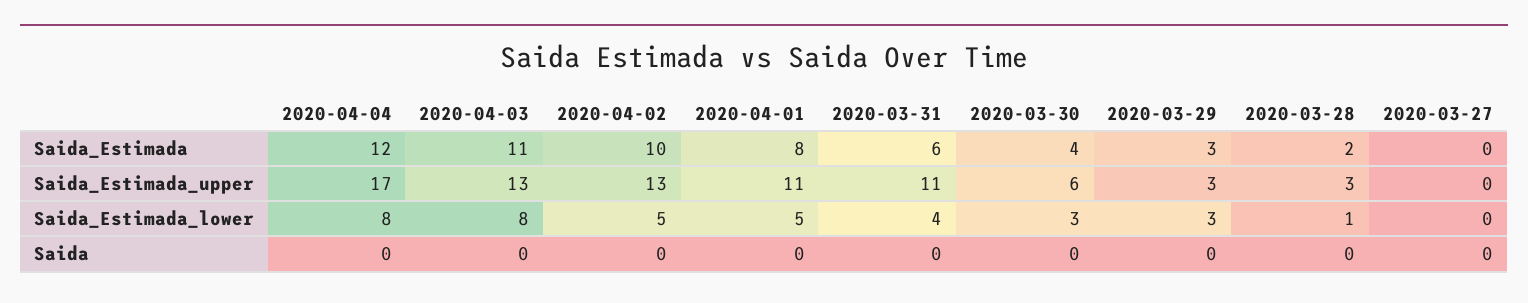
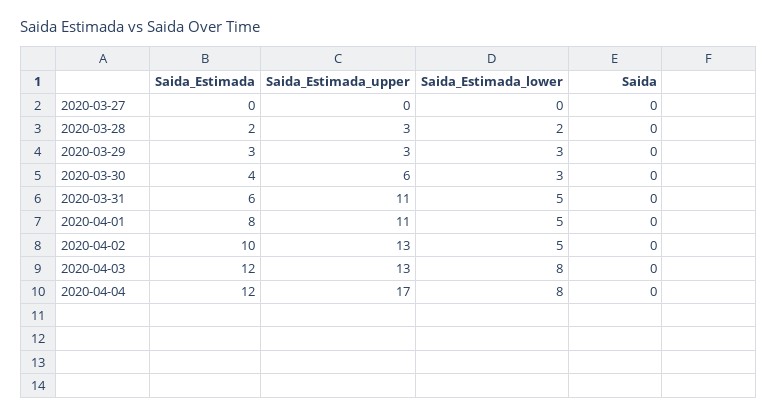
2020-04-03, Saida_Estimada: 11 -> 12
2020-03-31, Saida_Estimada_lower: 4 -> 5
2020-03-28, Saida_Estimada_lower: 1 -> 2

